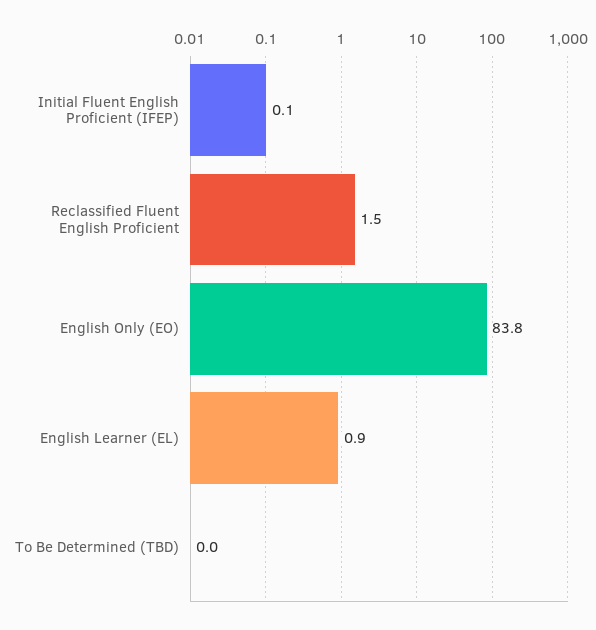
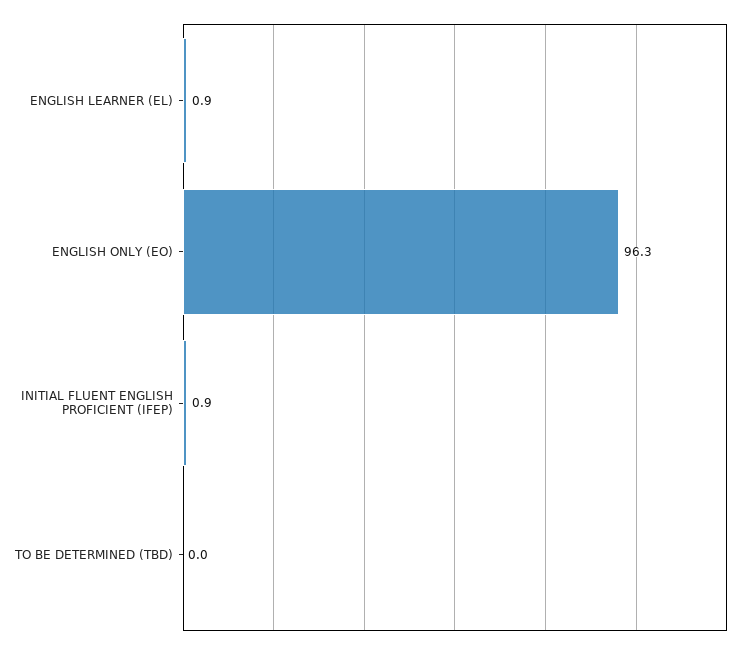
Initial Fluent English Proficient (IFEP): 0.1 -> 0.9
Reclassified Fluent English Proficient: 1.5 -> none
English Only (EO): 83.8 -> 96.3

